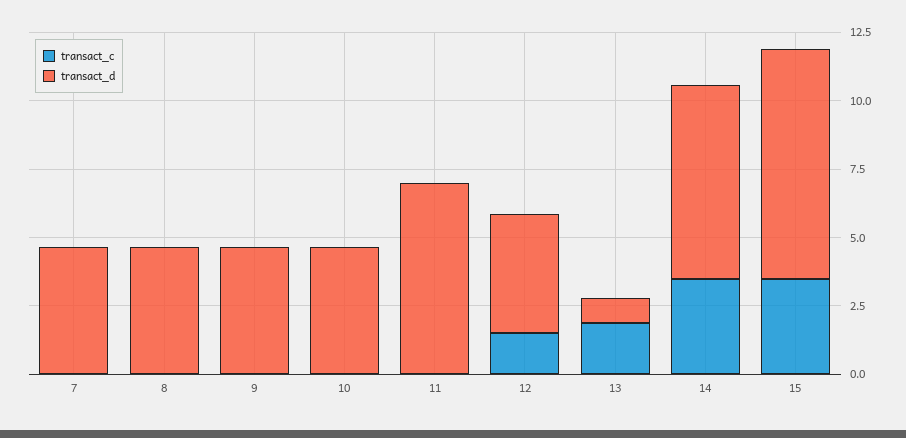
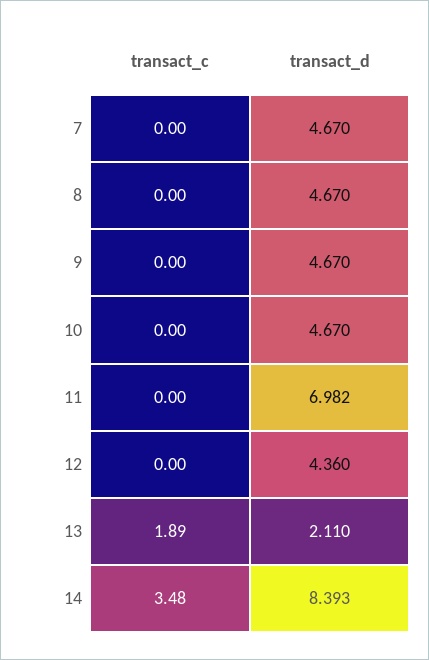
transact_c, 12: 1.5 -> 0
transact_d, 13: 1 -> 2.11
transact_d, 14: 7 -> 8.393
transact_c, 15: 3.5 -> none
transact_d, 15: 8.5 -> none

